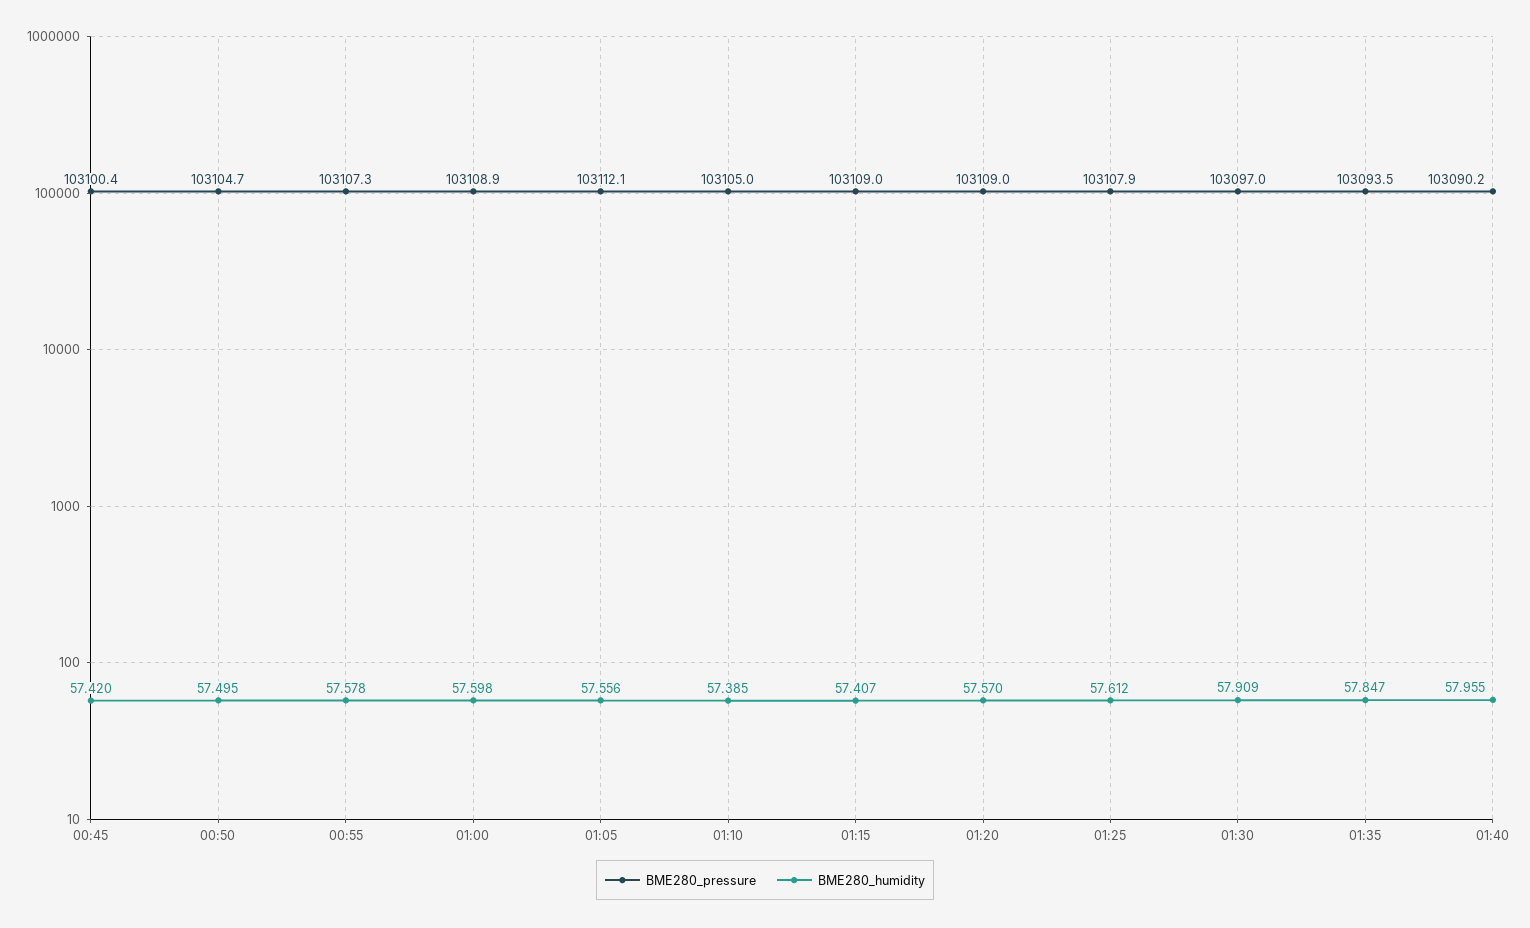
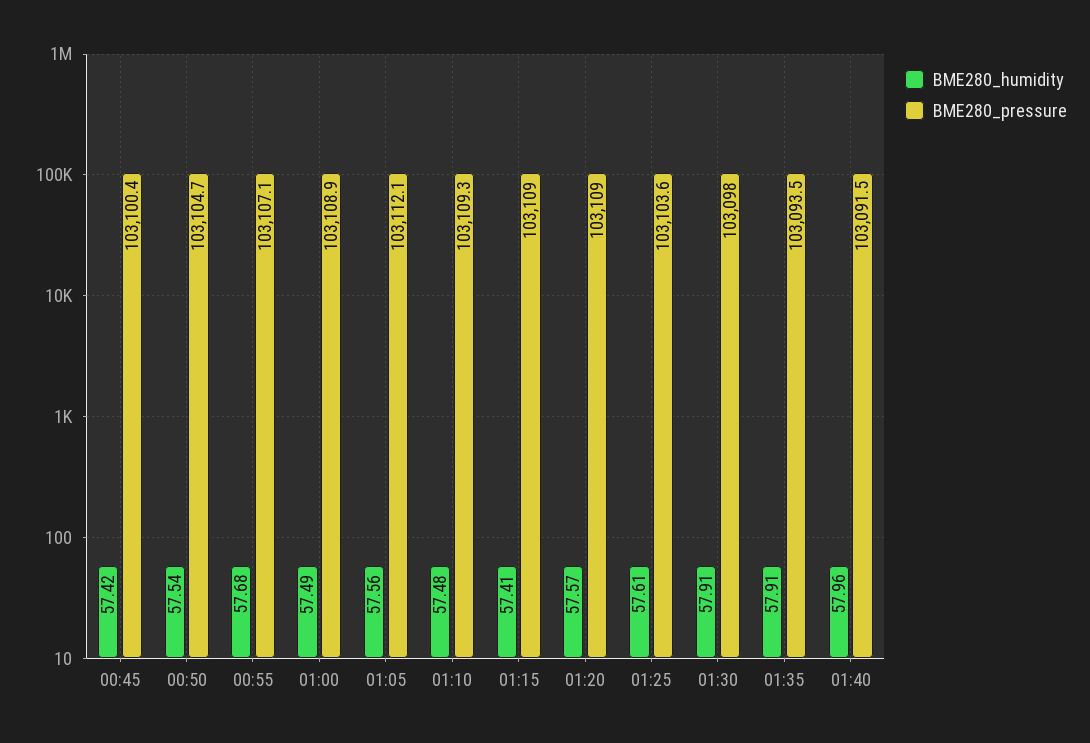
BME280_humidity, 00:50: 57.495 -> 57.54
BME280_pressure, 00:55: 103107.3 -> 103107.1
BME280_humidity, 00:55: 57.578 -> 57.68
BME280_humidity, 01:00: 57.598 -> 57.49
BME280_pressure, 01:10: 103105 -> 103109.3
BME280_humidity, 01:10: 57.385 -> 57.48
BME280_pressure, 01:25: 103107.9 -> 103103.6
BME280_pressure, 01:30: 103097 -> 103098
BME280_humidity, 01:35: 57.847 -> 57.91
BME280_pressure, 01:40: 103090.2 -> 103091.5

